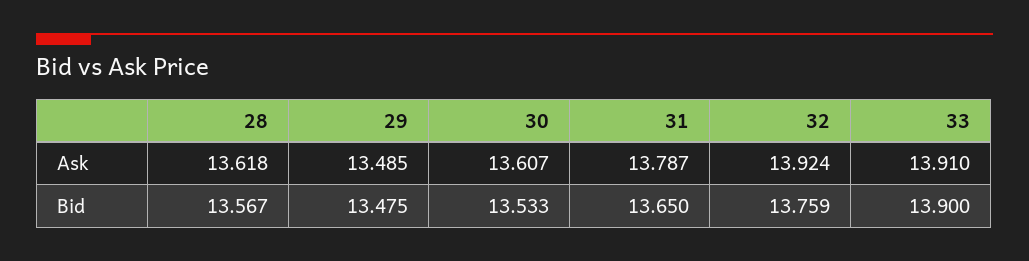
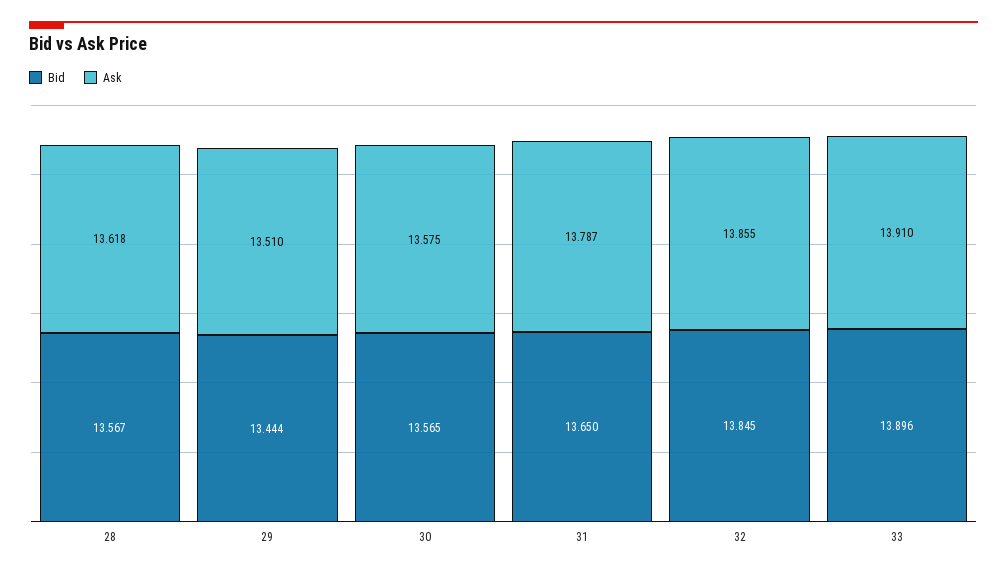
Ask, 29: 13.485 -> 13.51
Ask, 30: 13.607 -> 13.575
Ask, 32: 13.924 -> 13.855
Bid, 29: 13.475 -> 13.444
Bid, 30: 13.533 -> 13.565
Bid, 32: 13.759 -> 13.845
Bid, 33: 13.9 -> 13.896

